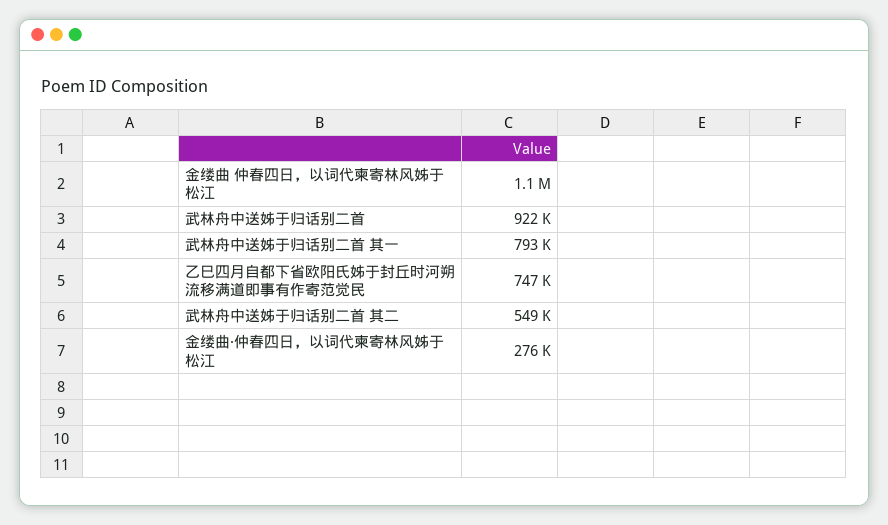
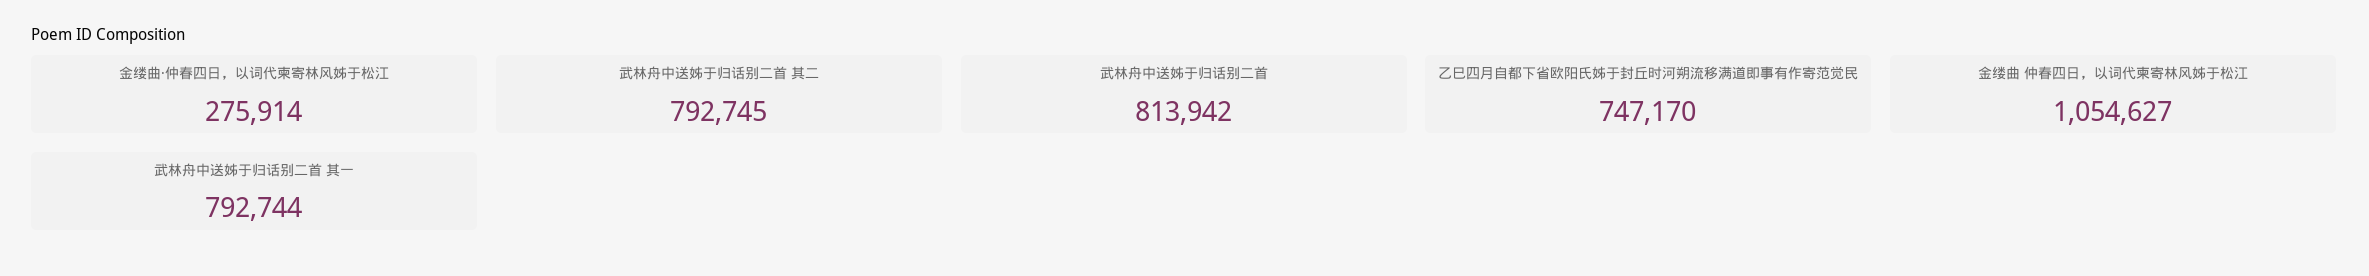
武林舟中送姊于归话别二首: 922000 -> 813942
武林舟中送姊于归话别二首 其二: 549000 -> 792745

